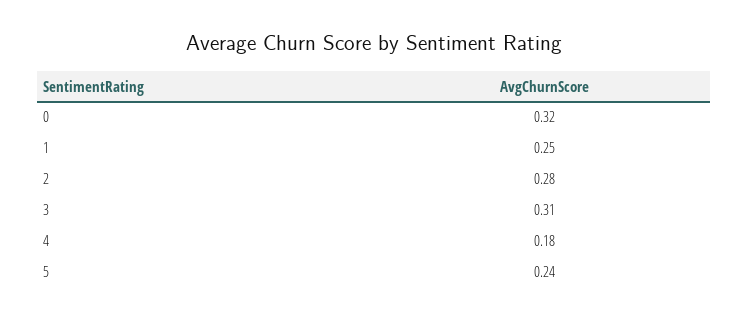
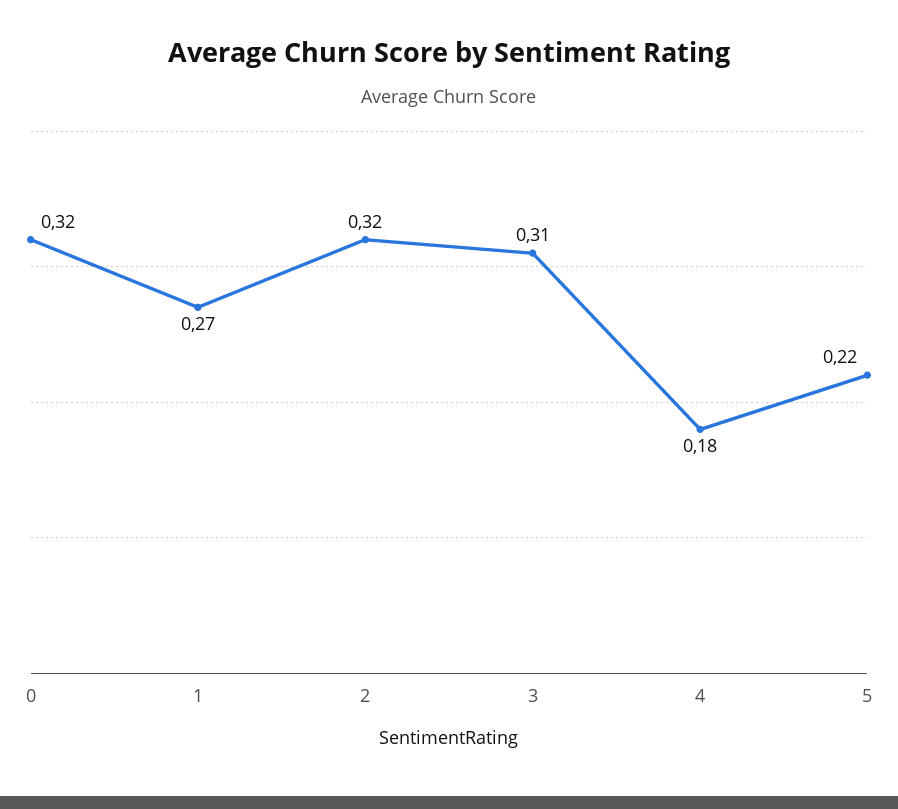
1: 0.25 -> 0.27
2: 0.28 -> 0.32
5: 0.24 -> 0.22

